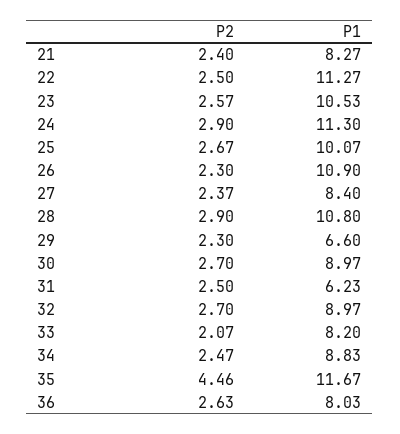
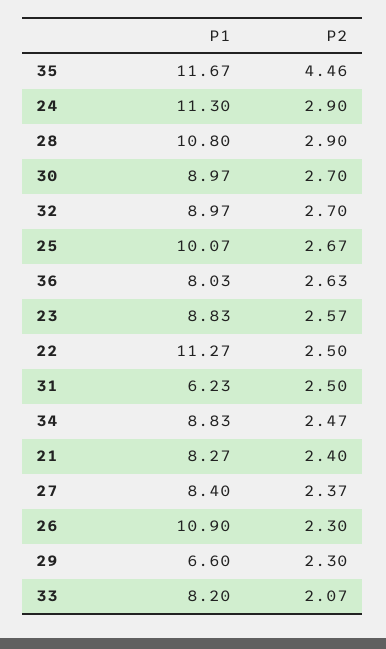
P1, 23: 10.53 -> 8.83

